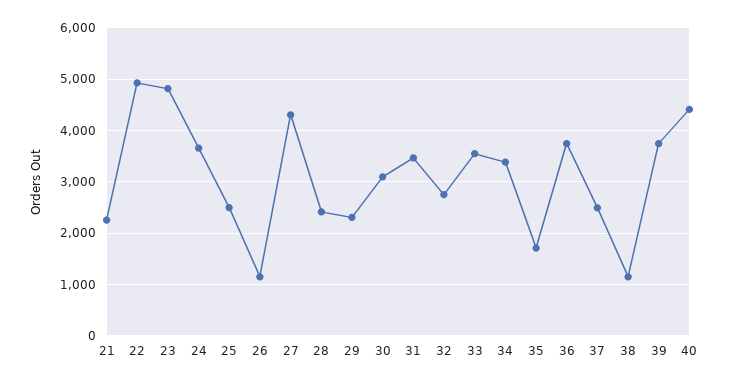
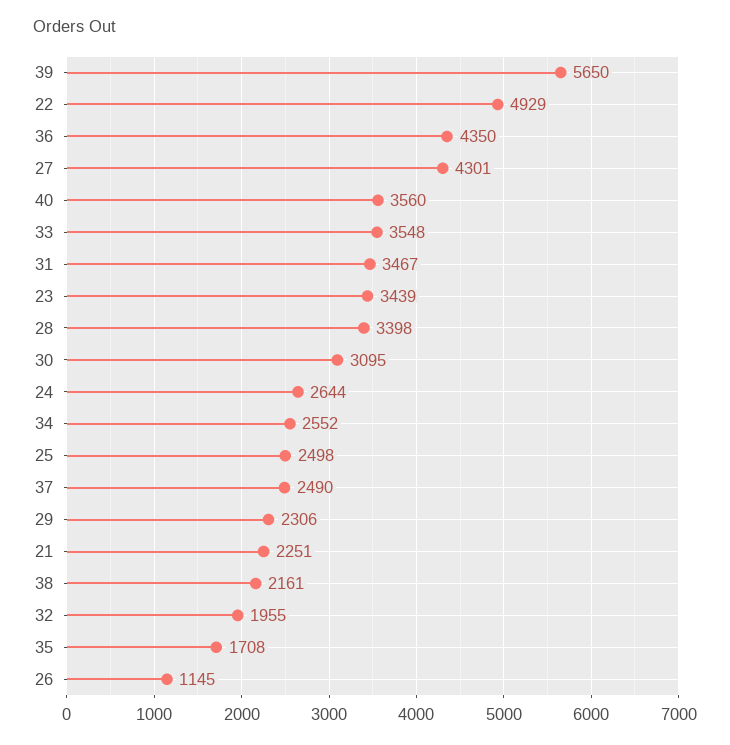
23: 4800 -> 3439
24: 3600 -> 2644
28: 2400 -> 3398
32: 2800 -> 1955
34: 3400 -> 2552
36: 3800 -> 4350
38: 1200 -> 2161
39: 3800 -> 5650
40: 4400 -> 3560

